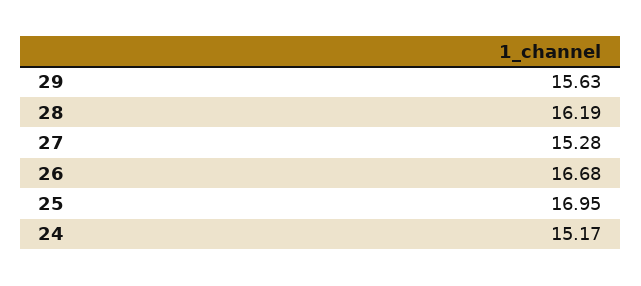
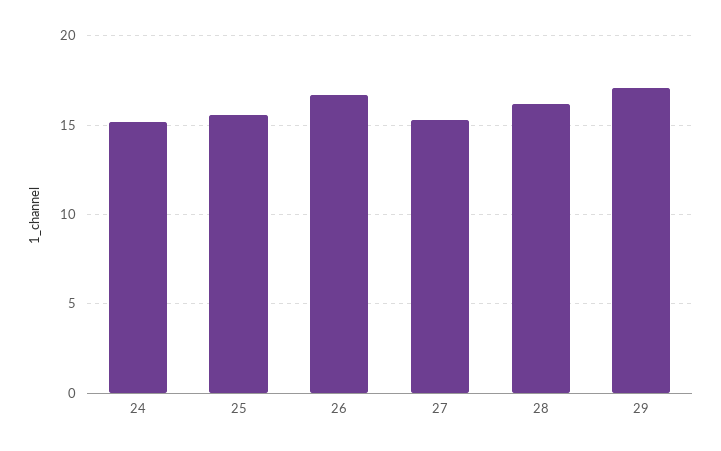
29: 15.63 -> 17
25: 16.95 -> 15.5

